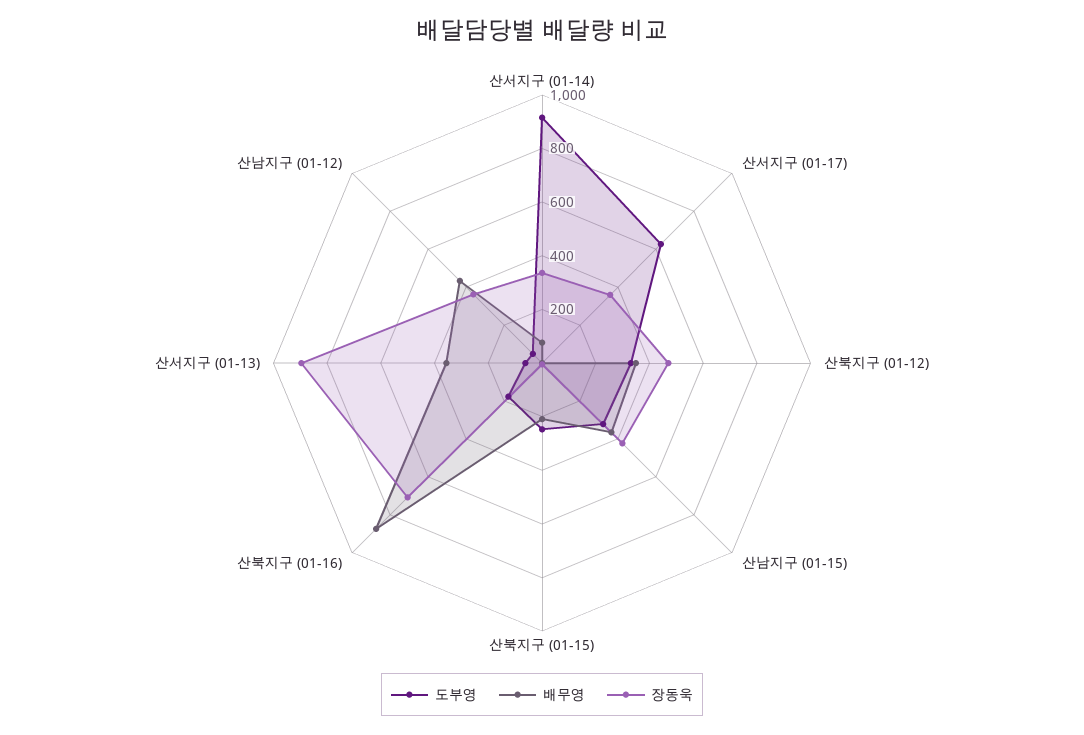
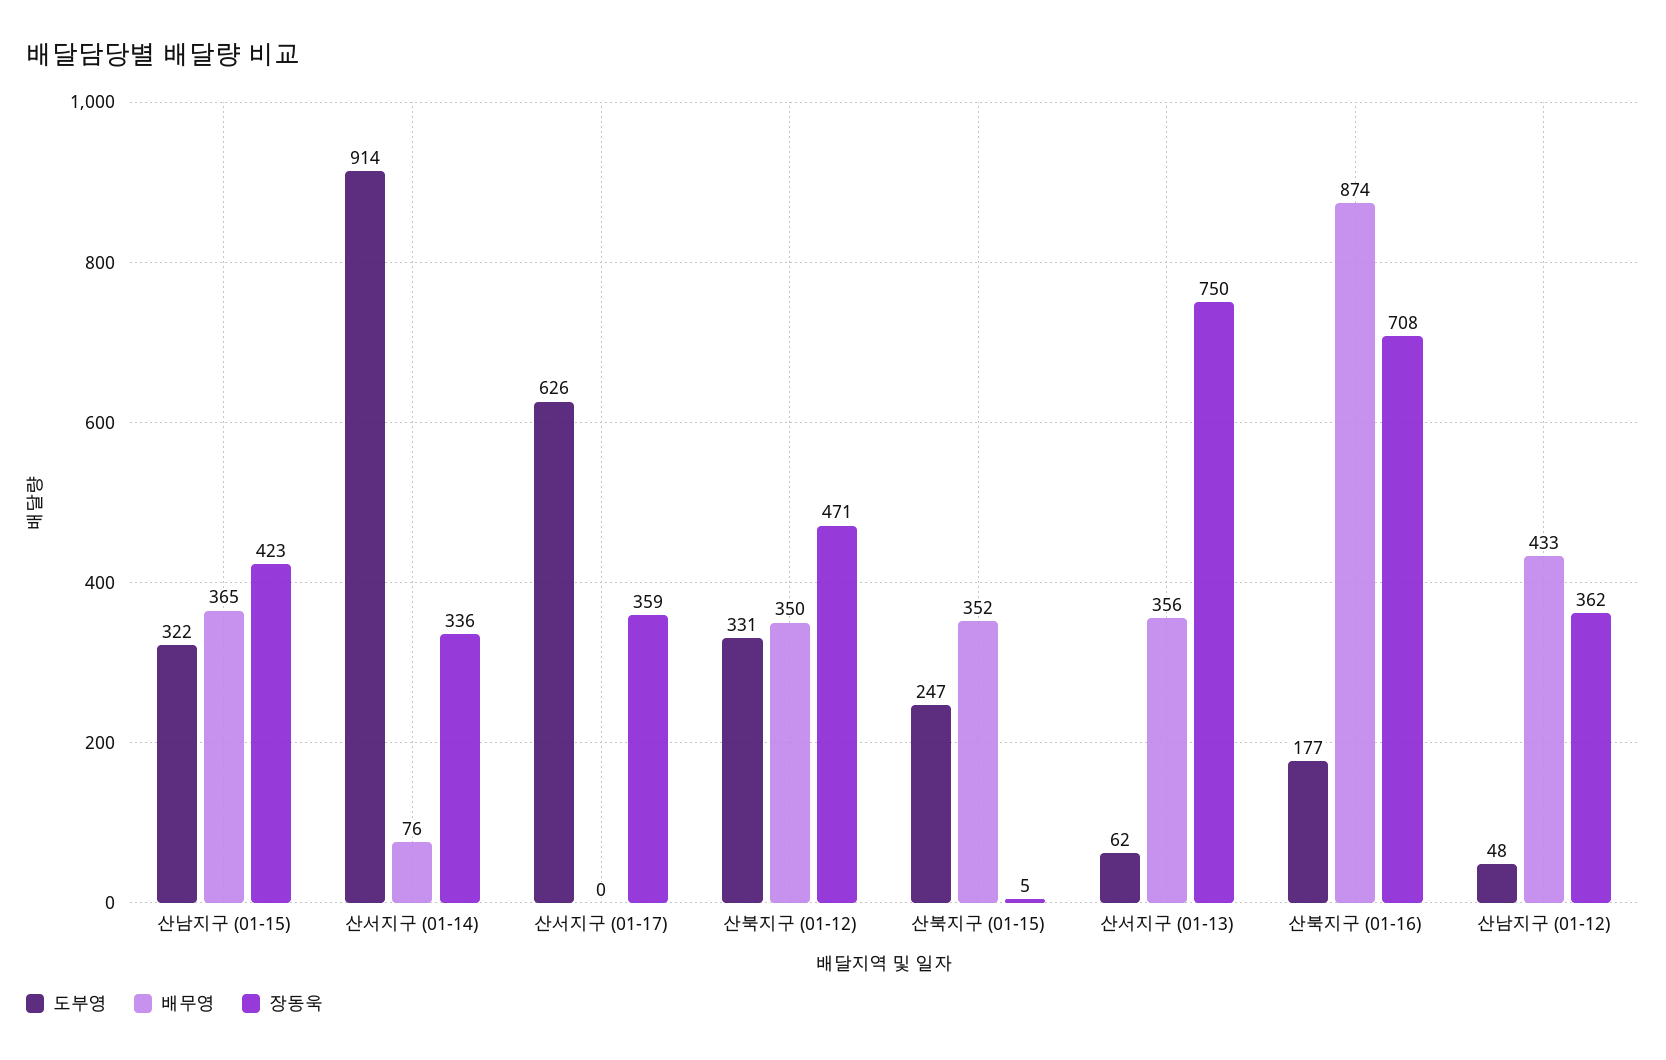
배무영, 산북지구 (01-15): 200 -> 352
장동욱, 산서지구 (01-13): 900 -> 750

